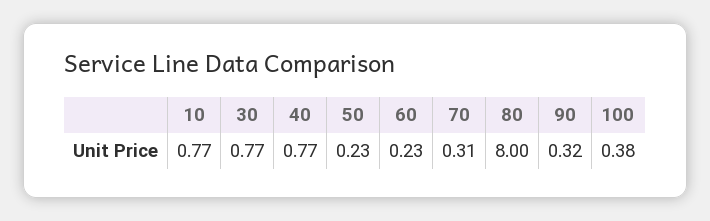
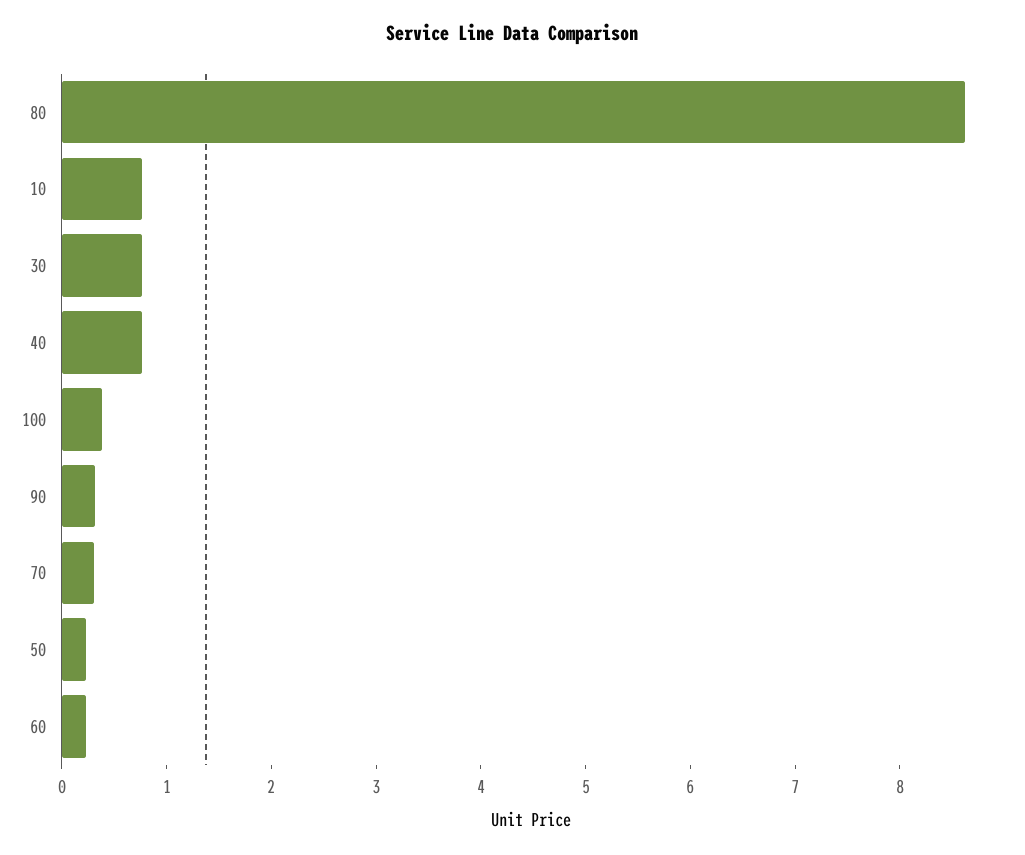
80: 8 -> 8.6

